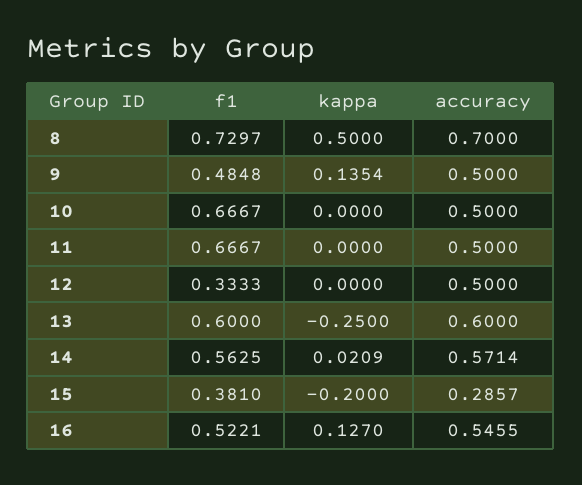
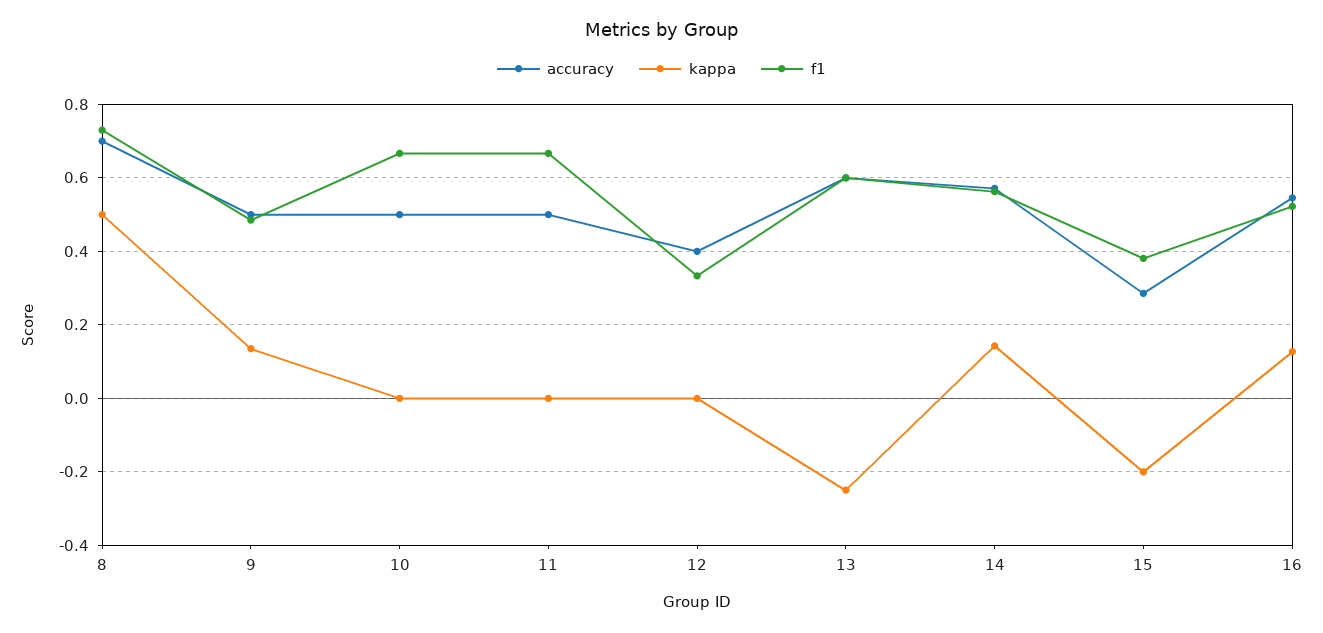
accuracy, 12: 0.5 -> 0.4
kappa, 14: 0.0209 -> 0.14

